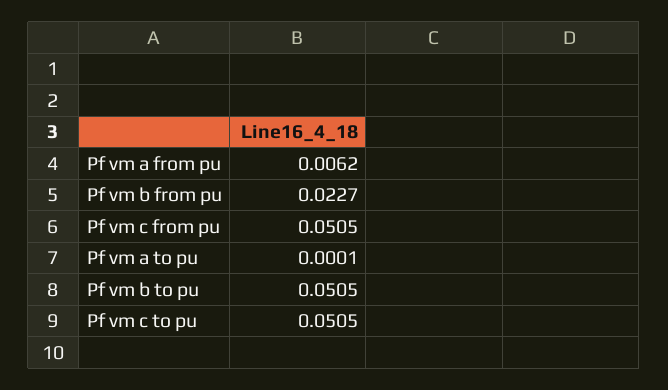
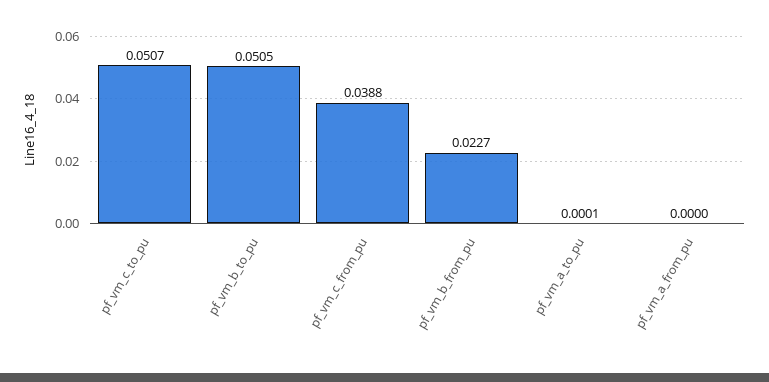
Pf vm a from pu: 0.0062 -> 0
Pf vm c from pu: 0.0505 -> 0.0388
Pf vm c to pu: 0.0505 -> 0.0507

